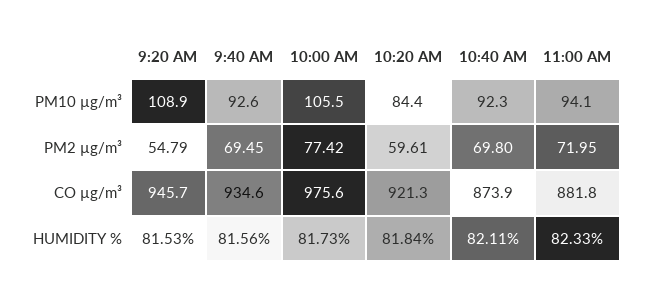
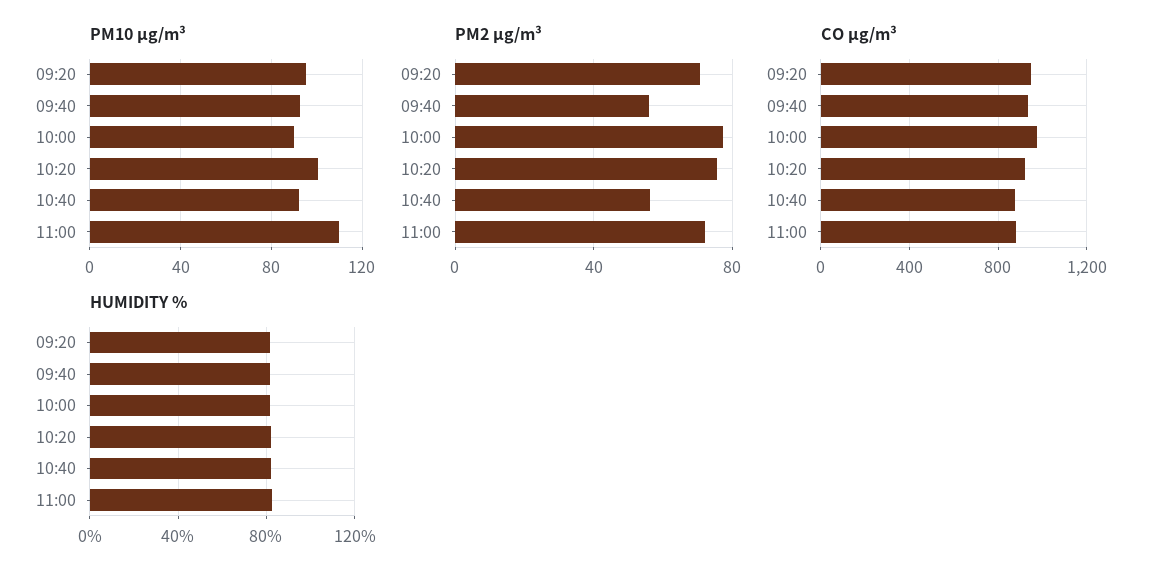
PM10 µg/m³, 9:20 AM: 108.9 -> 95
PM10 µg/m³, 10:00 AM: 105.5 -> 90
PM10 µg/m³, 10:20 AM: 84.4 -> 100
PM10 µg/m³, 11:00 AM: 94.1 -> 110
PM2 µg/m³, 9:20 AM: 54.79 -> 70
PM2 µg/m³, 9:40 AM: 69.45 -> 55
PM2 µg/m³, 10:20 AM: 59.61 -> 75
PM2 µg/m³, 10:40 AM: 69.8 -> 55

